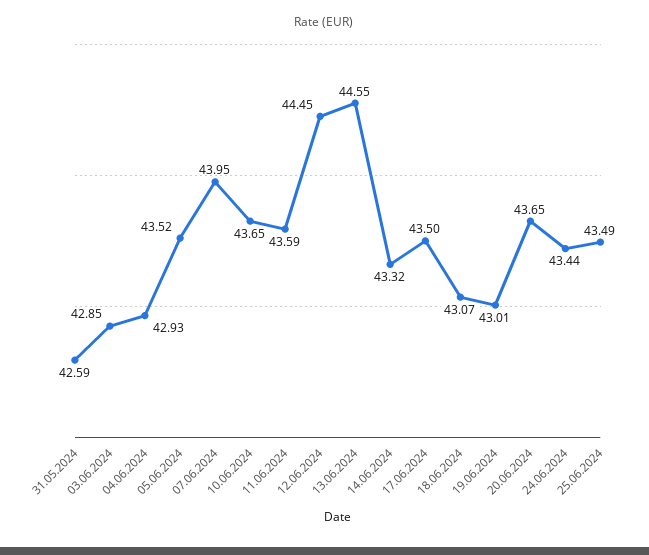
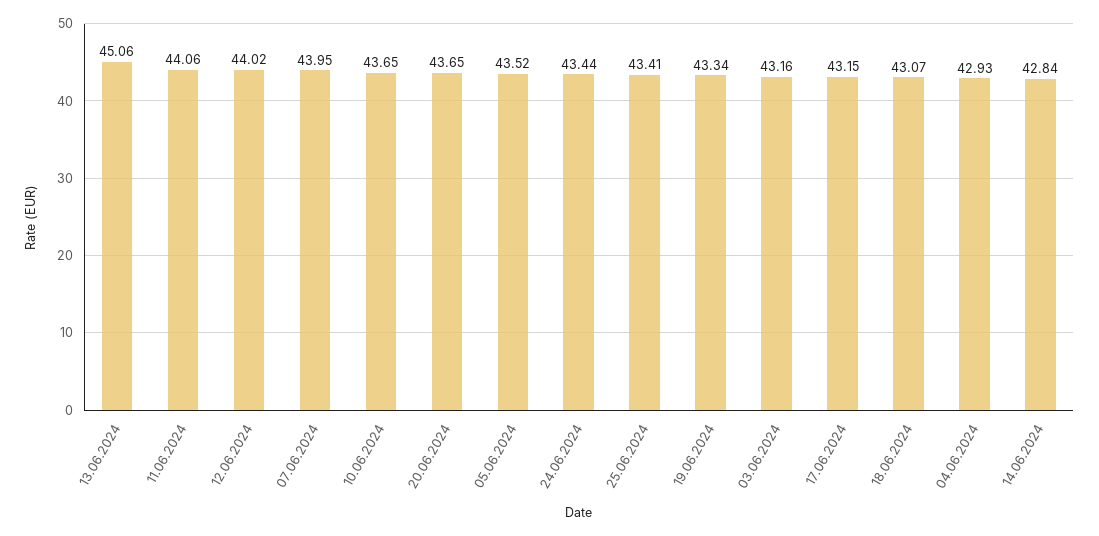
31.05.2024: 42.59 -> none
03.06.2024: 42.85 -> 43.16
11.06.2024: 43.59 -> 44.06
12.06.2024: 44.45 -> 44.02
13.06.2024: 44.55 -> 45.06
14.06.2024: 43.32 -> 42.84
17.06.2024: 43.5 -> 43.15
19.06.2024: 43.01 -> 43.34
25.06.2024: 43.49 -> 43.41

